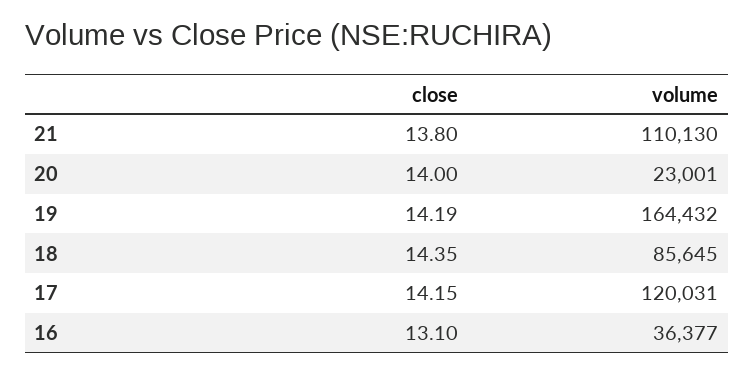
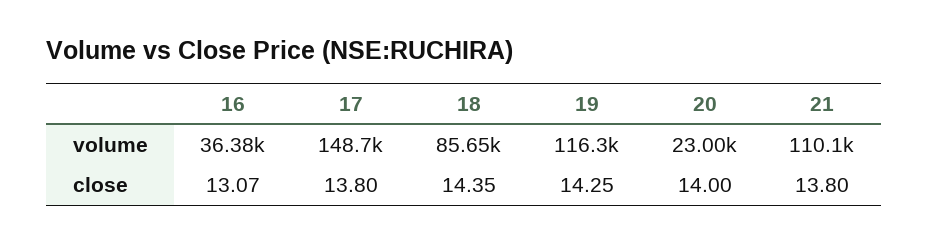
close, 19: 14.19 -> 14.25
volume, 19: 164432 -> 116300
close, 17: 14.15 -> 13.8
volume, 17: 120031 -> 148700
close, 16: 13.1 -> 13.07

